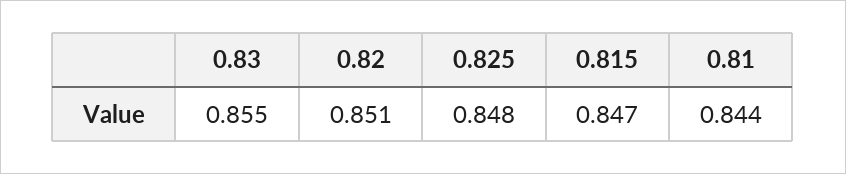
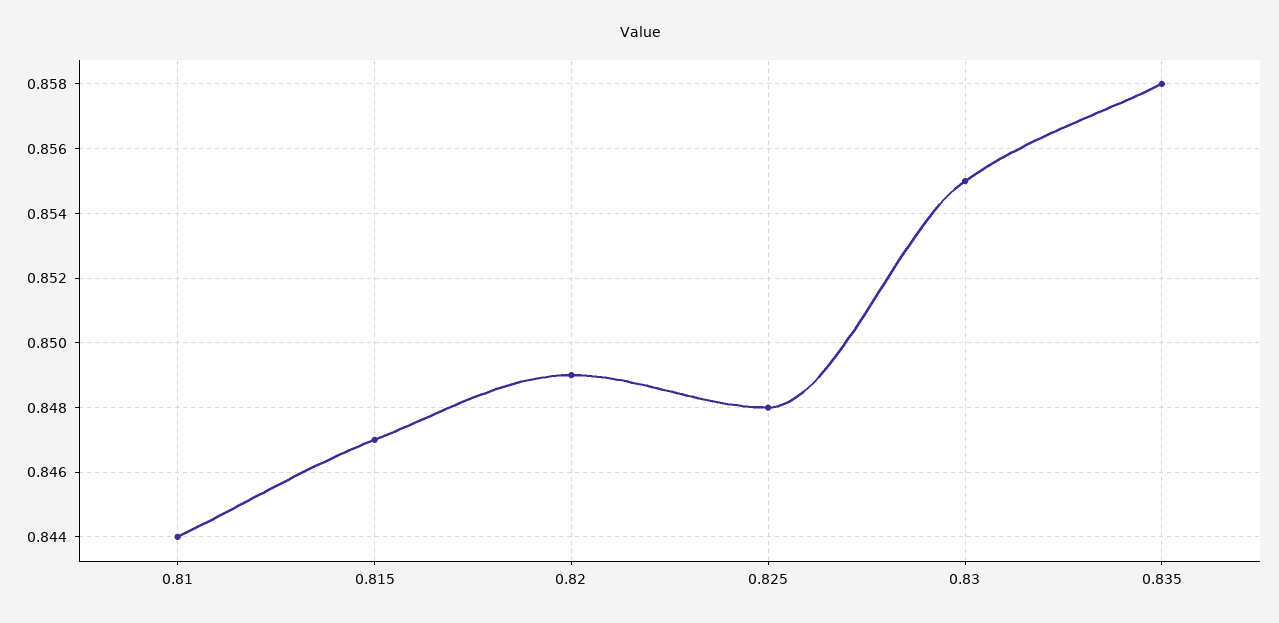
0.82: 0.851 -> 0.849
0.835: none -> 0.858

